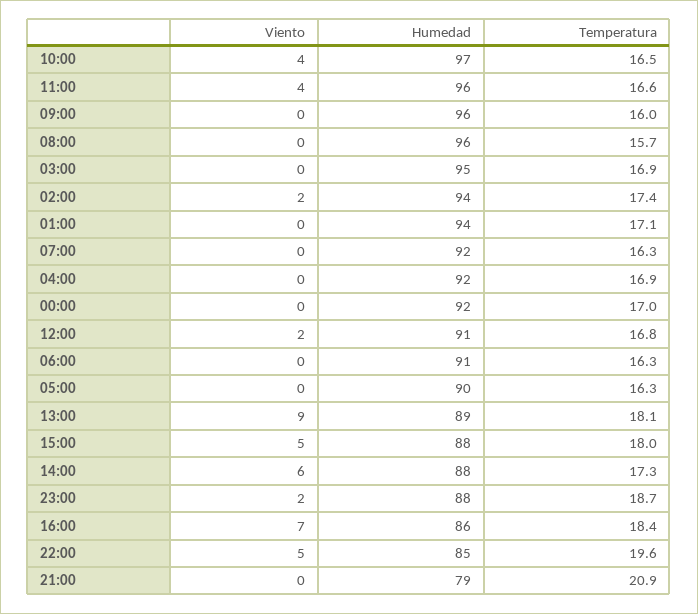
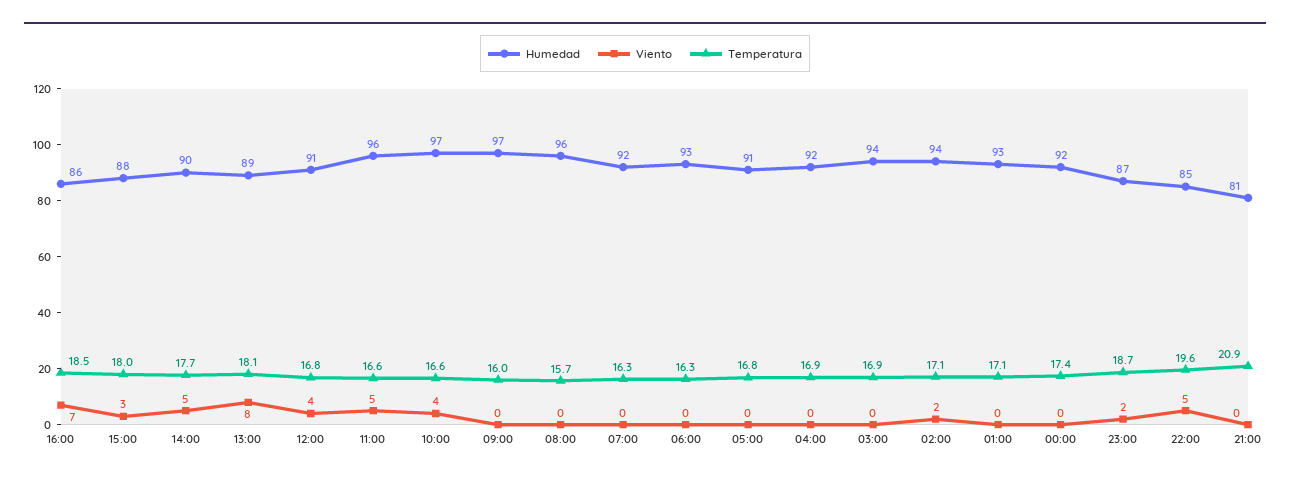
Temperatura, 10:00: 16.5 -> 16.6
Viento, 11:00: 4 -> 5
Humedad, 09:00: 96 -> 97
Humedad, 03:00: 95 -> 94
Temperatura, 02:00: 17.4 -> 17.1
Humedad, 01:00: 94 -> 93
Temperatura, 00:00: 17 -> 17.4
Viento, 12:00: 2 -> 4
Humedad, 06:00: 91 -> 93
Humedad, 05:00: 90 -> 91
Temperatura, 05:00: 16.3 -> 16.8
Viento, 13:00: 9 -> 8
Viento, 15:00: 5 -> 3
Viento, 14:00: 6 -> 5
Humedad, 14:00: 88 -> 90
Temperatura, 14:00: 17.3 -> 17.7
Humedad, 23:00: 88 -> 87
Temperatura, 16:00: 18.4 -> 18.5
Humedad, 21:00: 79 -> 81

